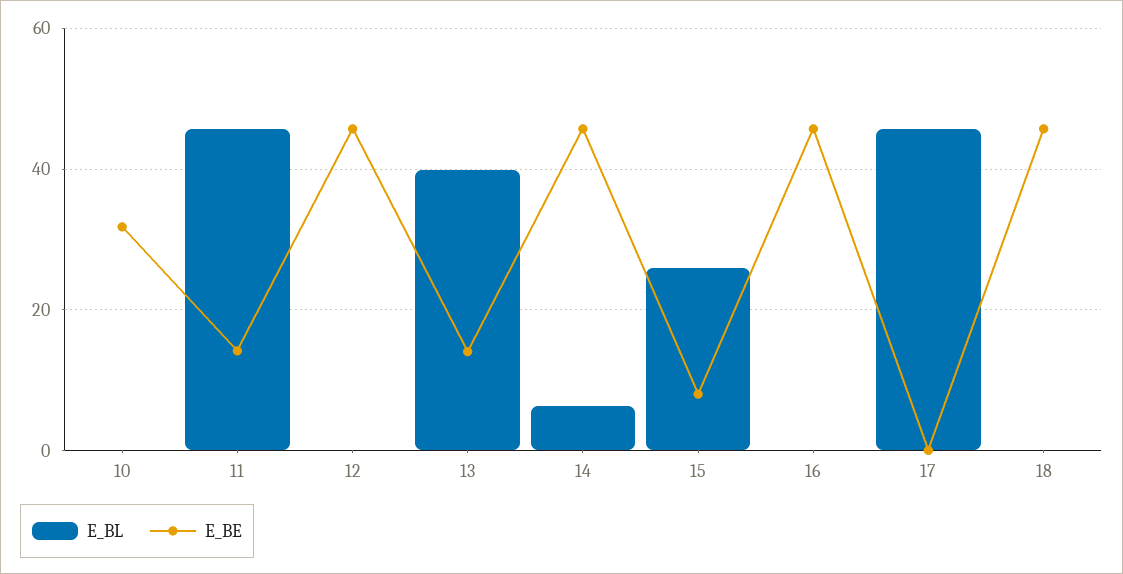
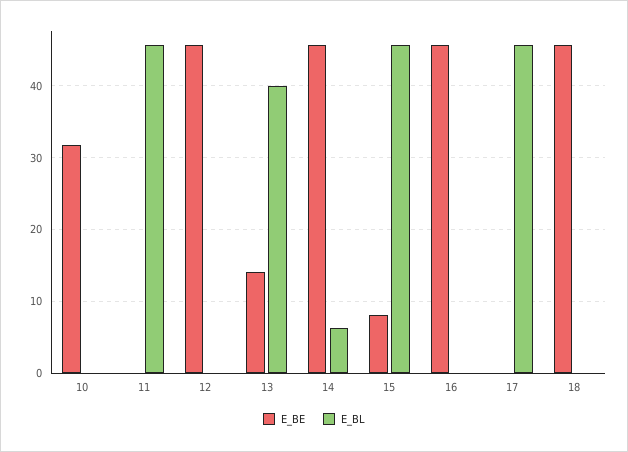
E_BE, 11: 14 -> 0
E_BL, 15: 26 -> 46

